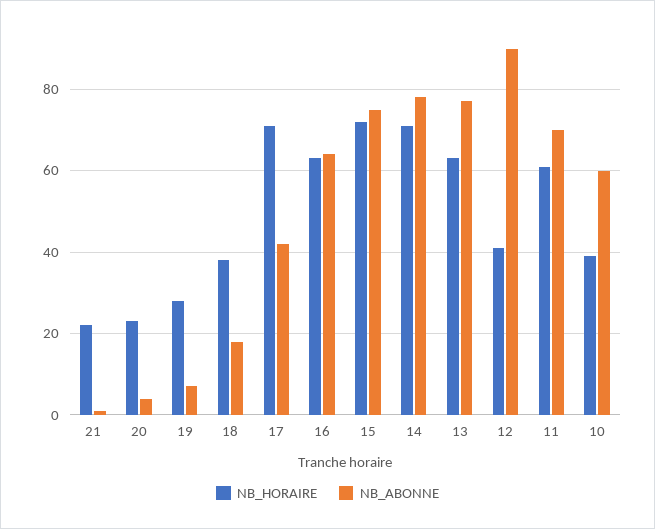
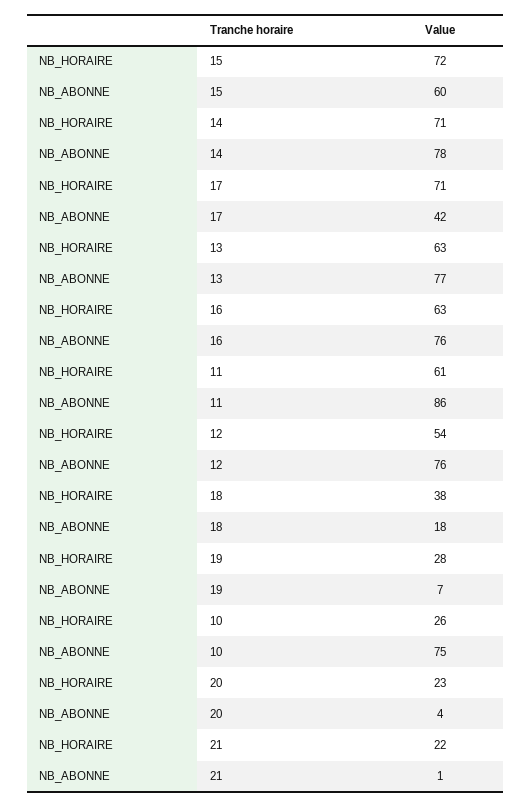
NB_ABONNE, 16: 65 -> 76
NB_ABONNE, 15: 75 -> 60
NB_HORAIRE, 12: 40 -> 54
NB_ABONNE, 12: 90 -> 76
NB_ABONNE, 11: 70 -> 86
NB_HORAIRE, 10: 40 -> 26
NB_ABONNE, 10: 60 -> 75

